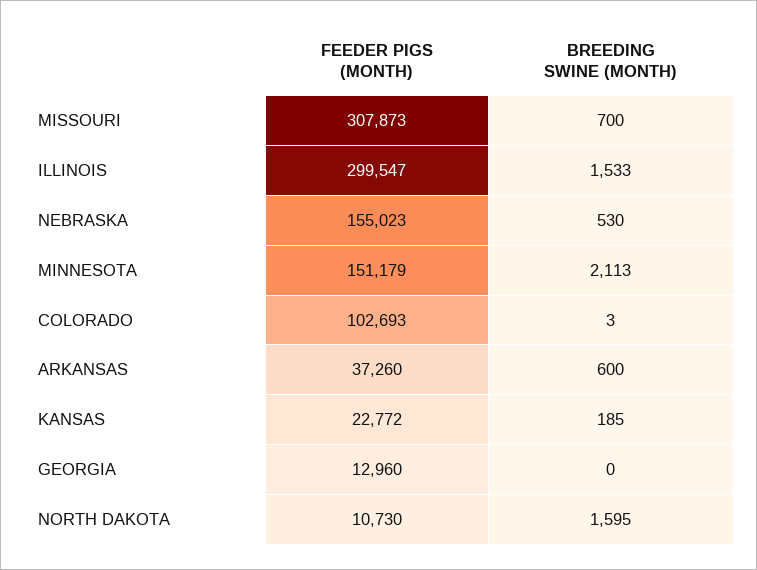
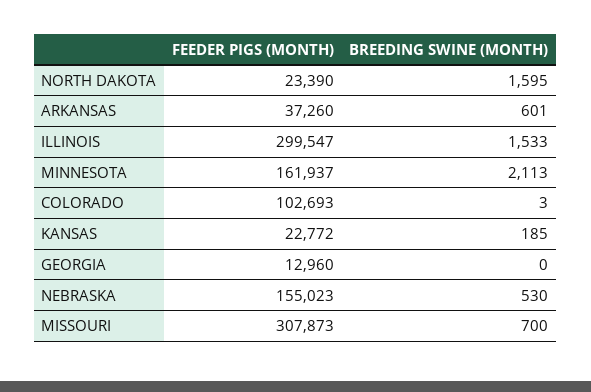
FEEDER PIGS (MONTH), MINNESOTA: 151179 -> 161937
BREEDING SWINE (MONTH), ARKANSAS: 600 -> 601
FEEDER PIGS (MONTH), NORTH DAKOTA: 10730 -> 23390

